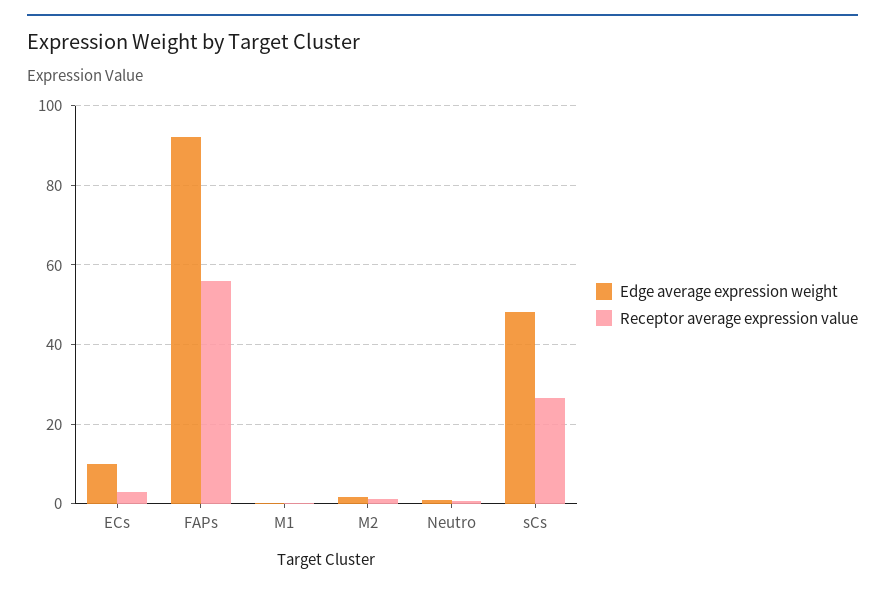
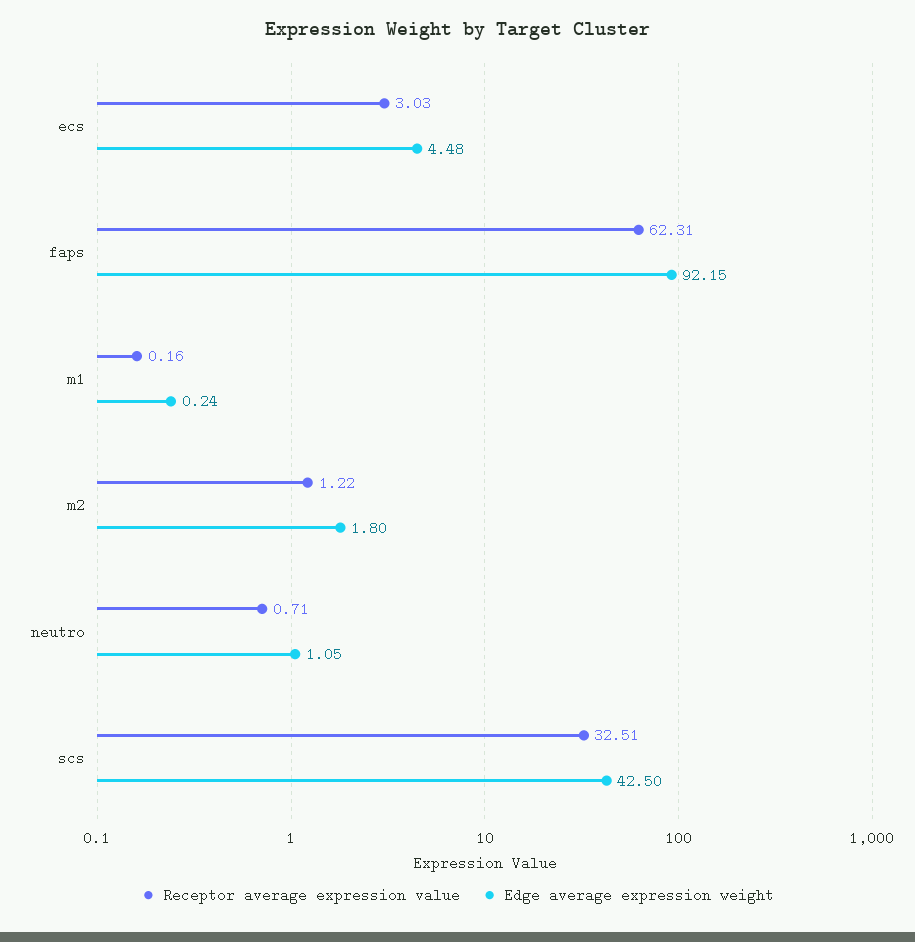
Edge average expression weight, ECs: 10 -> 4.48
Receptor average expression value, FAPs: 56 -> 62.31
Edge average expression weight, sCs: 48 -> 42.5
Receptor average expression value, sCs: 26 -> 32.51

